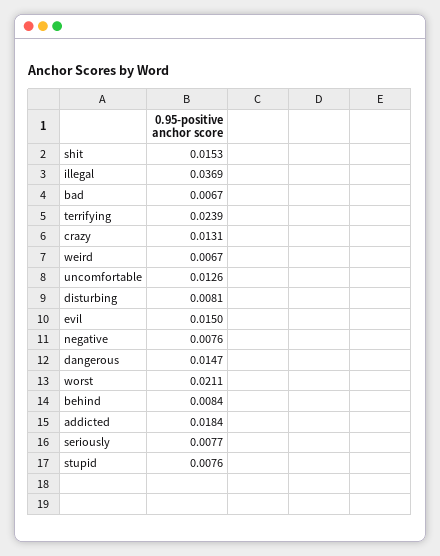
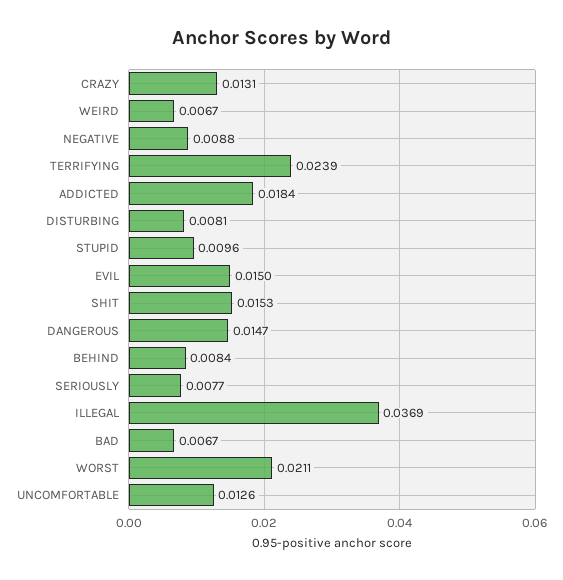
negative: 0.0076 -> 0.0088
stupid: 0.0076 -> 0.0096

